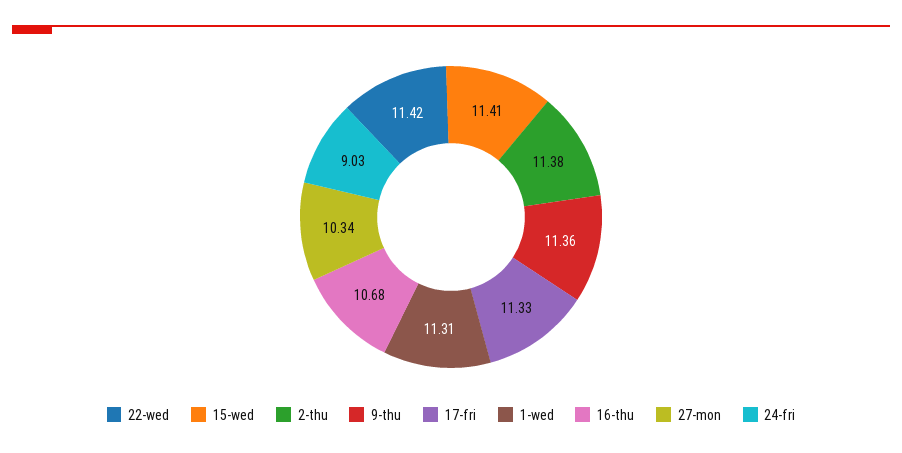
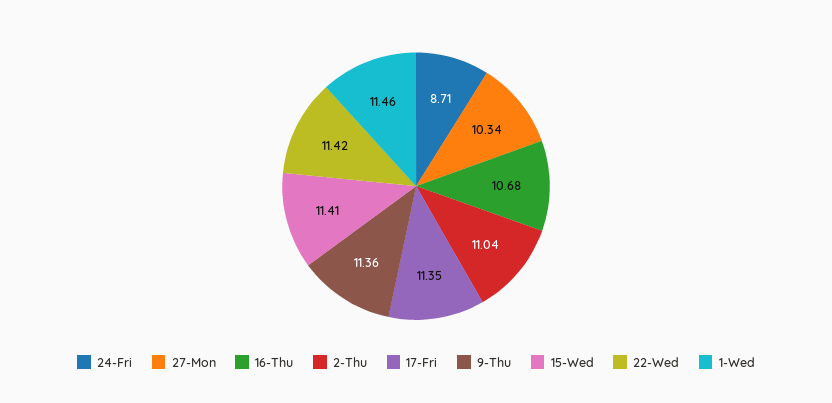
2-thu: 11.38 -> 11.04
17-fri: 11.33 -> 11.35
1-wed: 11.31 -> 11.46
24-fri: 9.03 -> 8.71

